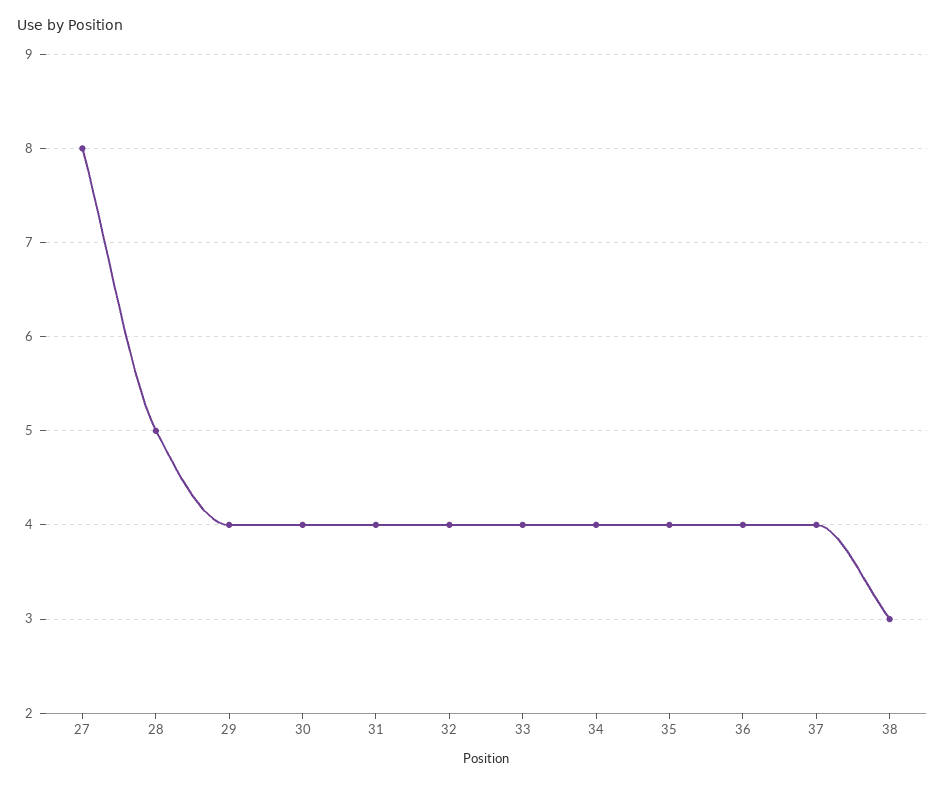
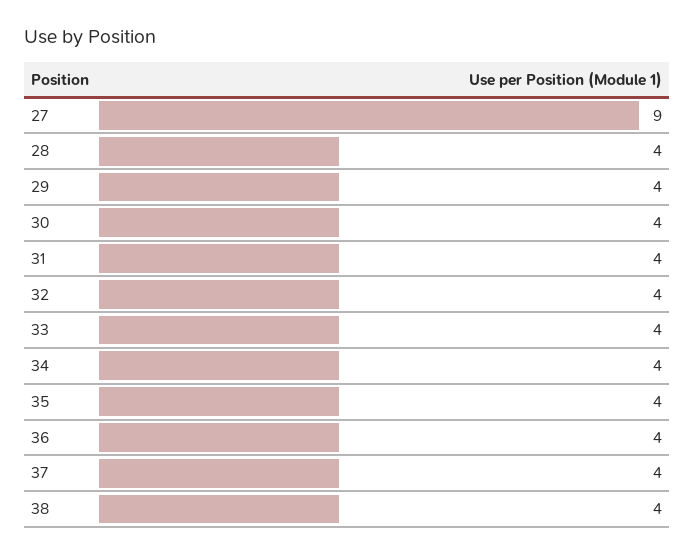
27: 8 -> 9
28: 5 -> 4
38: 3 -> 4

